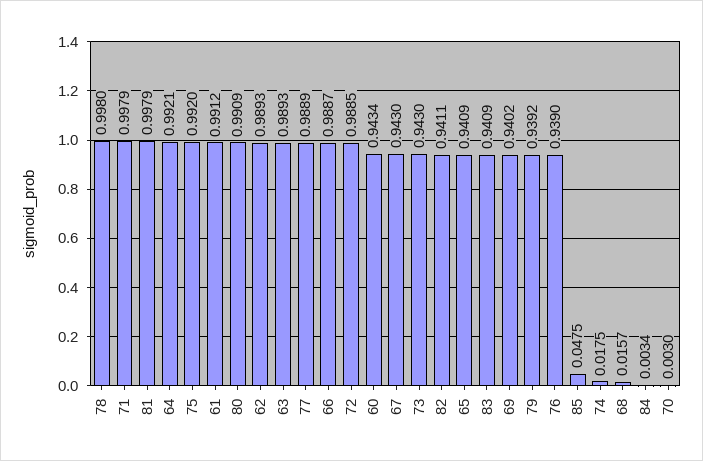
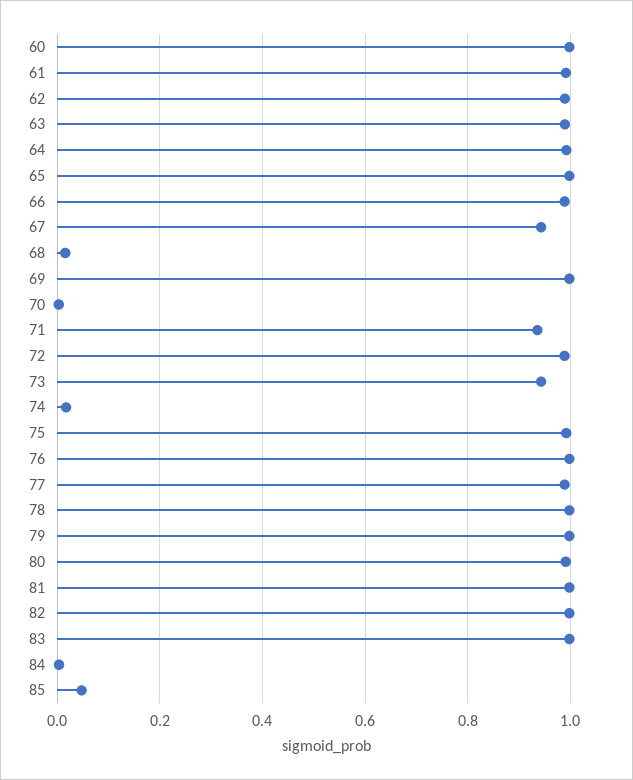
71: 0.9979 -> 0.94
60: 0.9434 -> 1
82: 0.9411 -> 1
65: 0.9409 -> 1
83: 0.9409 -> 1
69: 0.9402 -> 1
79: 0.9392 -> 1
76: 0.939 -> 1

